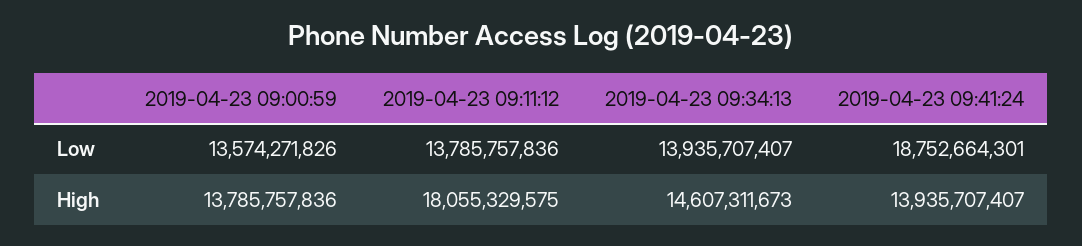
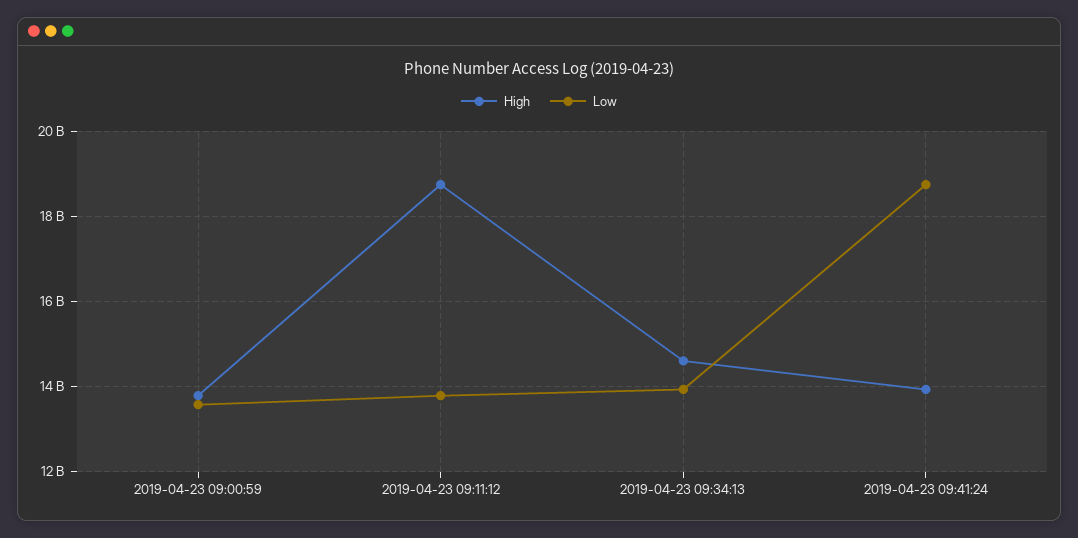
High, 2019-04-23 09:11:12: 18055329575 -> 18800000000

